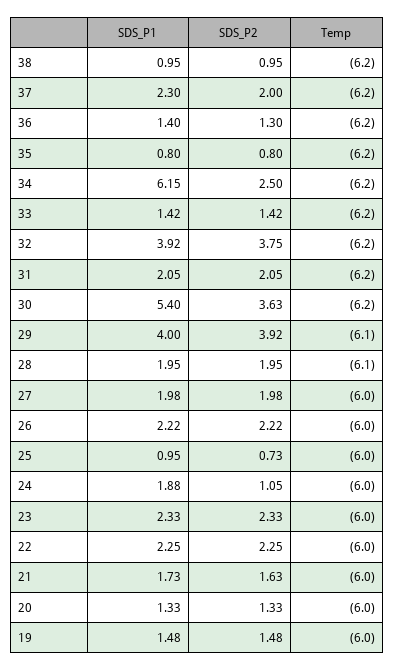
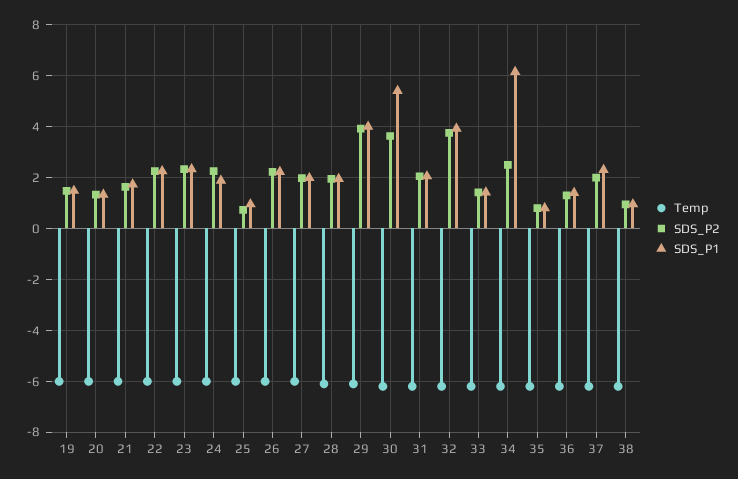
SDS_P2, 24: 1.05 -> 2.25

